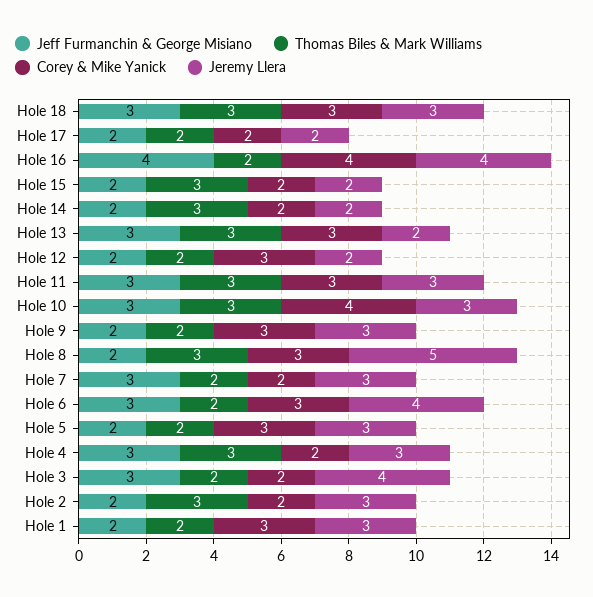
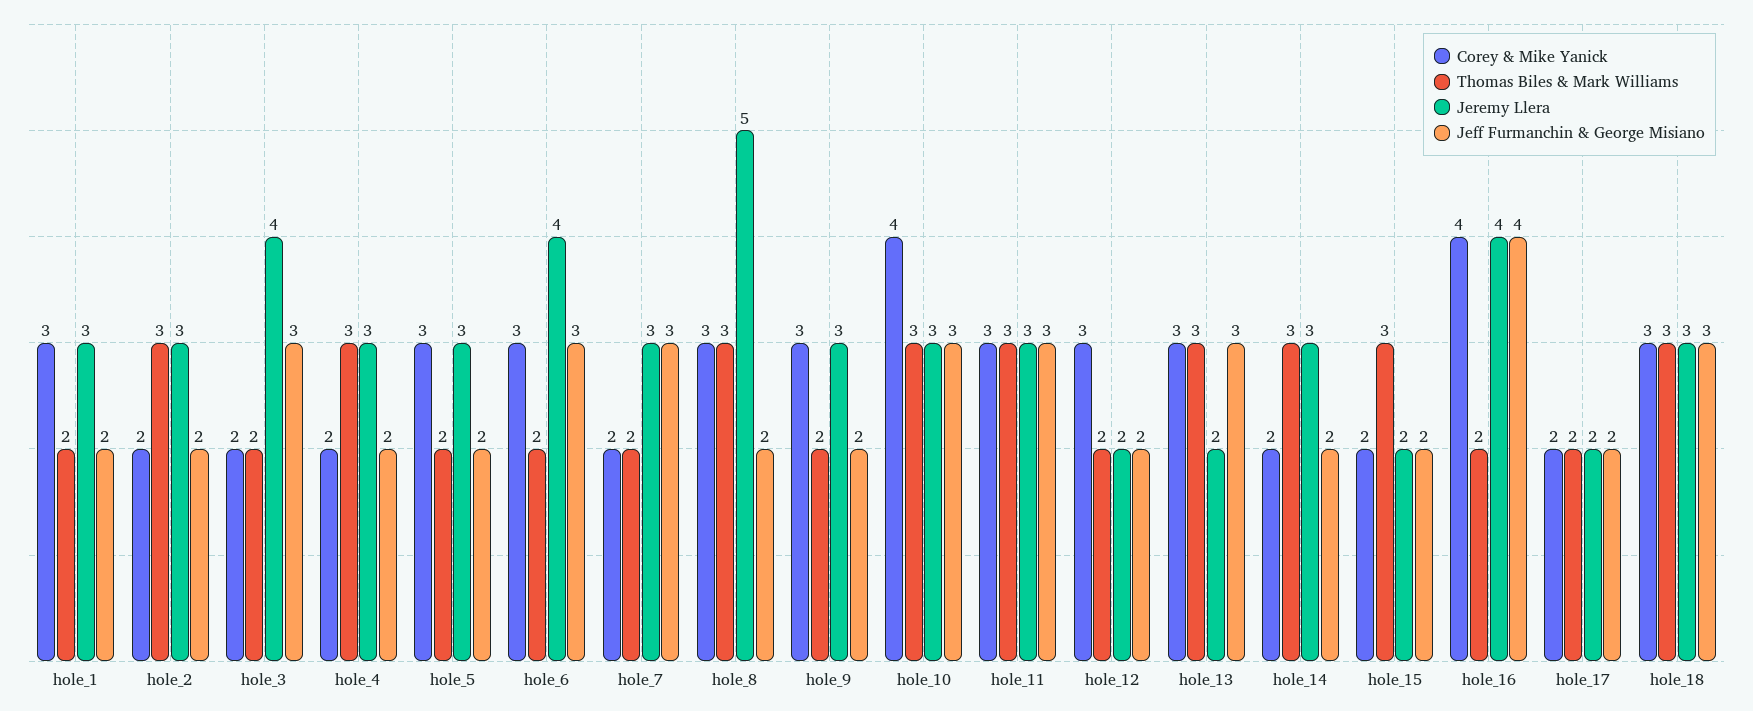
Jeremy Llera, Hole 14: 2 -> 3
Jeff Furmanchin & George Misiano, Hole 4: 3 -> 2

